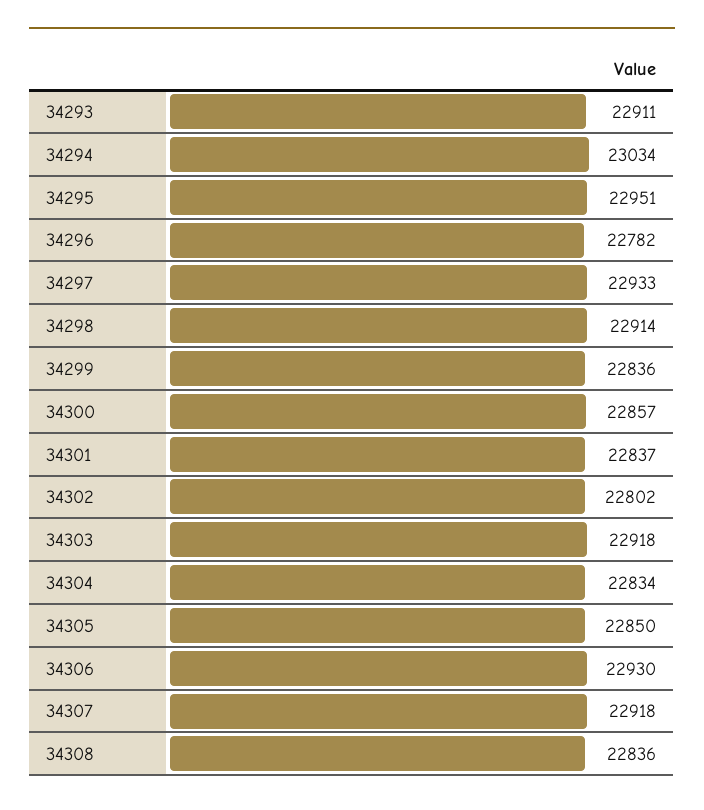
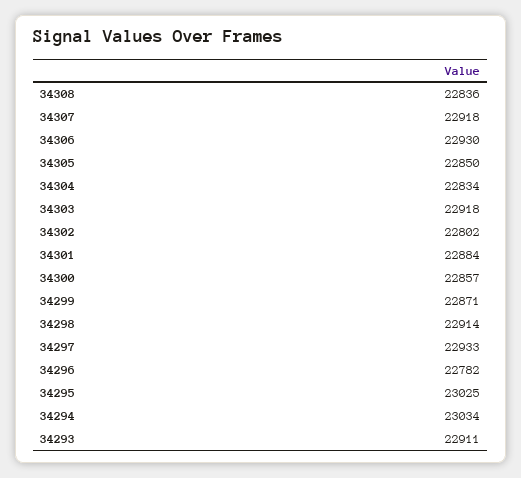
34295: 22951 -> 23025
34299: 22836 -> 22871
34301: 22837 -> 22884

